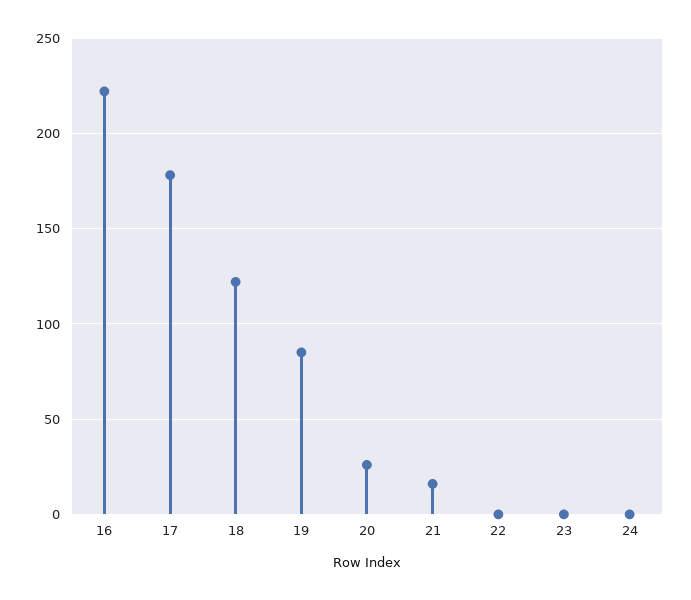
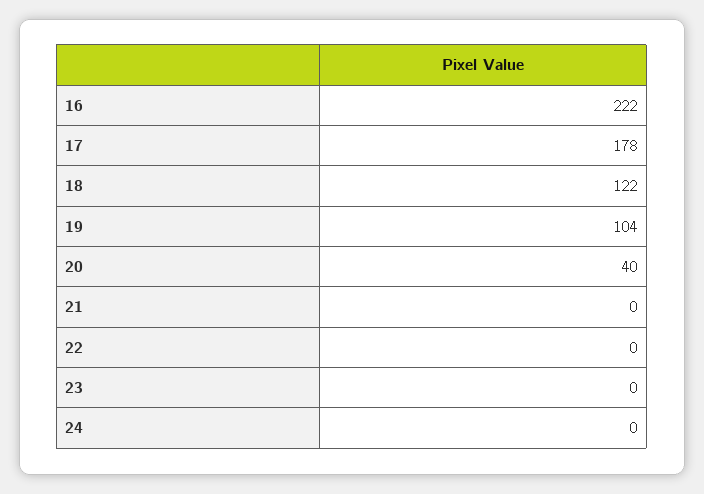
19: 85 -> 104
20: 25 -> 40
21: 15 -> 0

